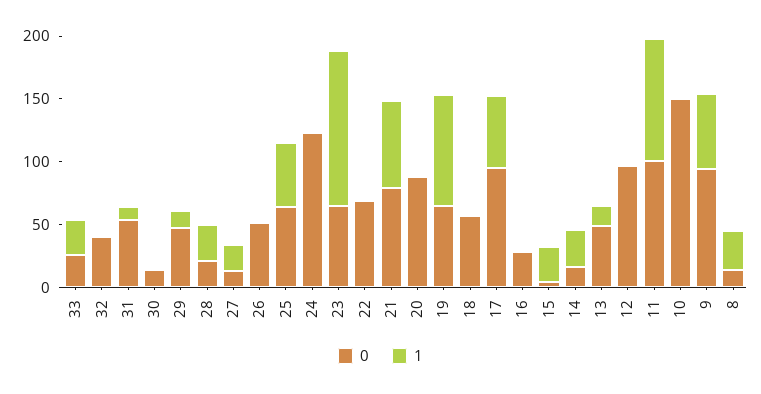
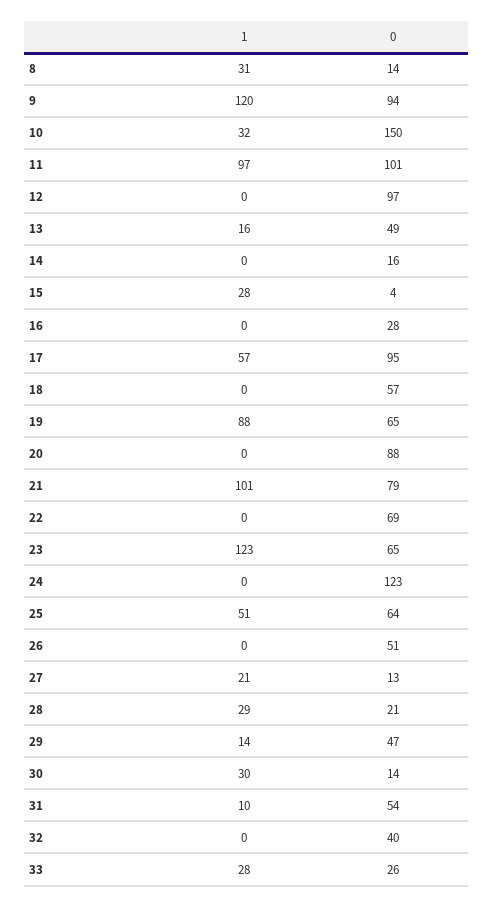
1, 30: 0 -> 30
1, 21: 70 -> 101
1, 14: 30 -> 0
1, 10: 0 -> 32
1, 9: 60 -> 120

